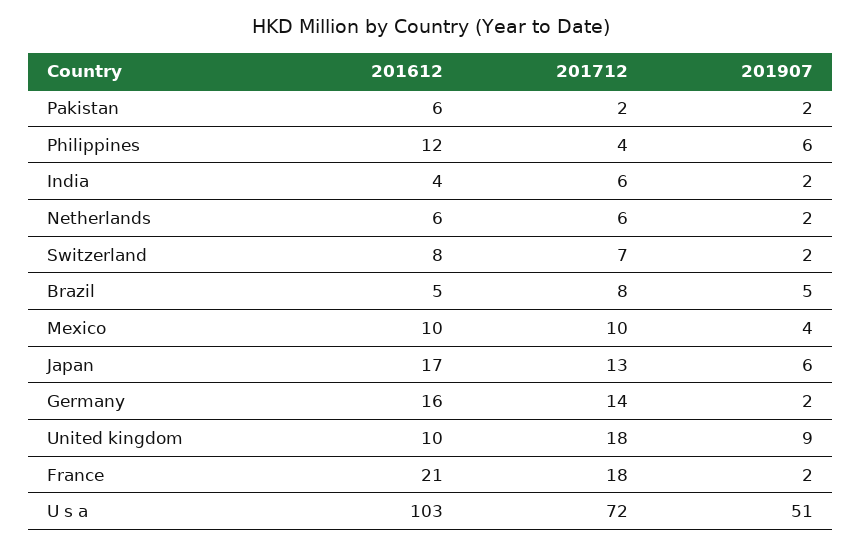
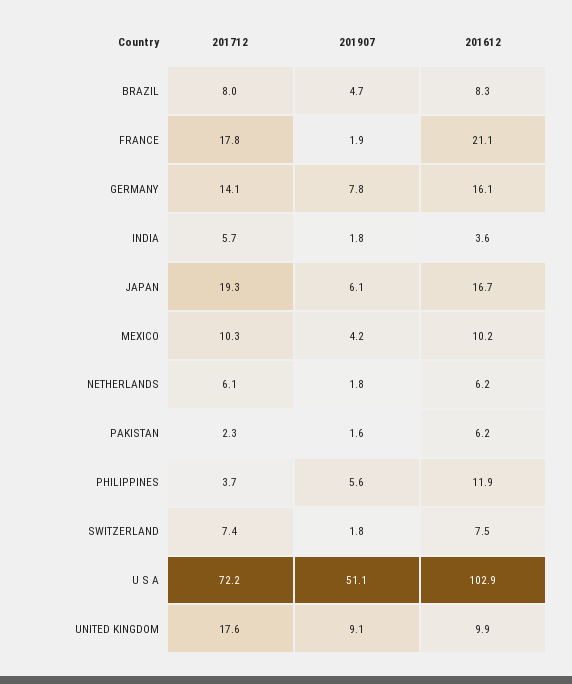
201612, Brazil: 5 -> 8.3
201712, Japan: 13 -> 19.3
201907, Germany: 2 -> 7.8

